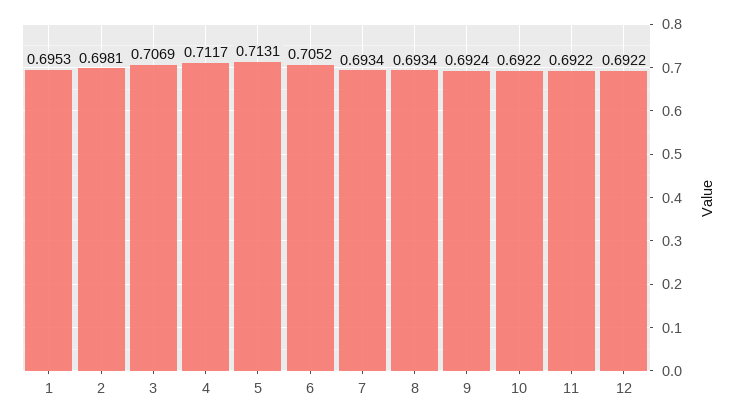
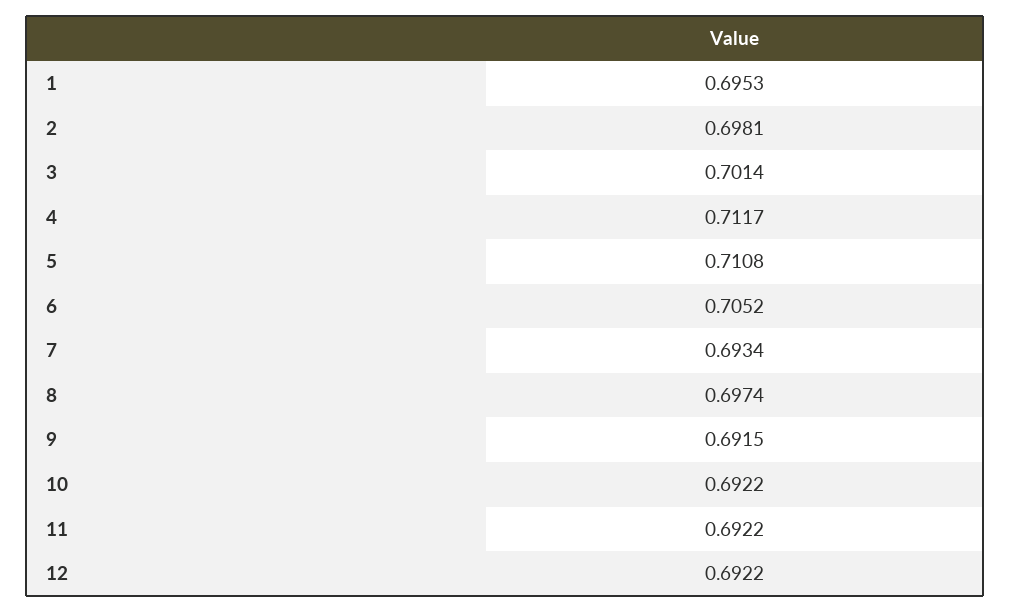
3: 0.7069 -> 0.7014
5: 0.7131 -> 0.7108
8: 0.6934 -> 0.6974
9: 0.6924 -> 0.6915

